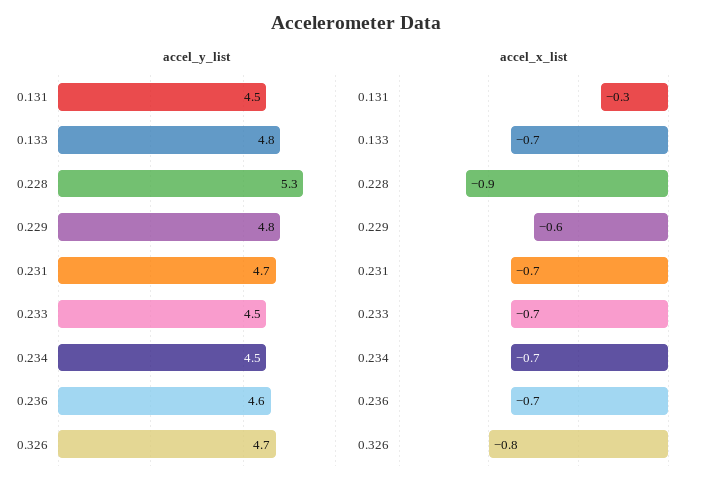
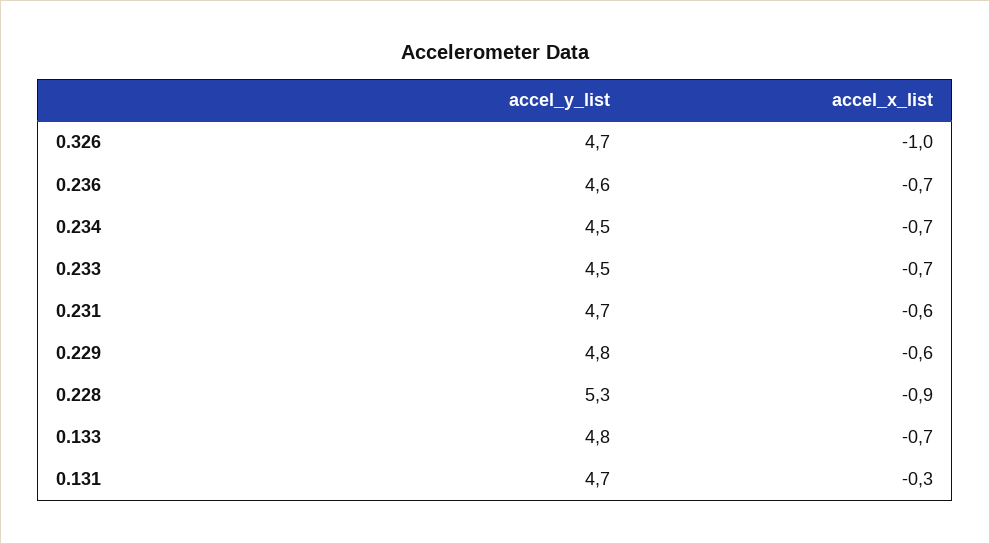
accel_y_list, 0.131: 4.5 -> 4.7
accel_x_list, 0.231: -0.7 -> -0.6
accel_x_list, 0.326: -0.8 -> -1

